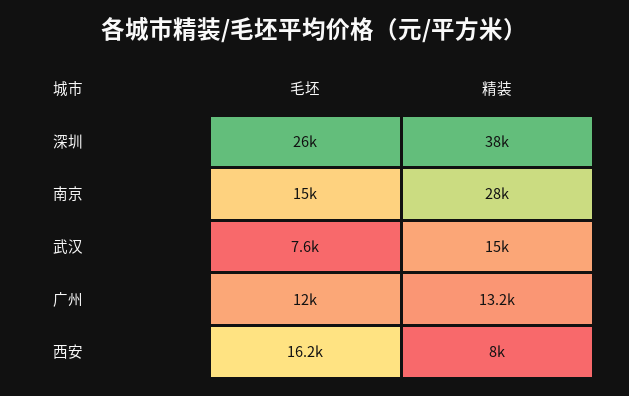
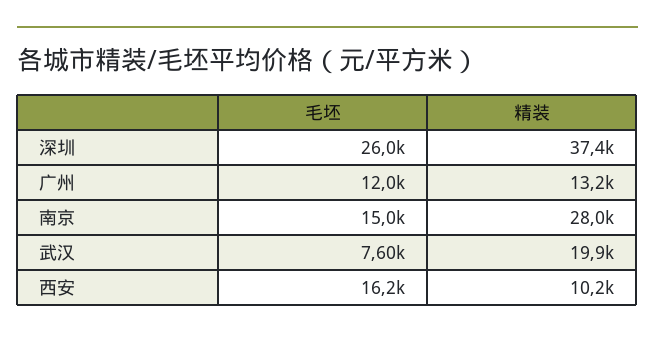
精装, 深圳: 38000 -> 37400
精装, 武汉: 15000 -> 19900
精装, 西安: 8000 -> 10200

